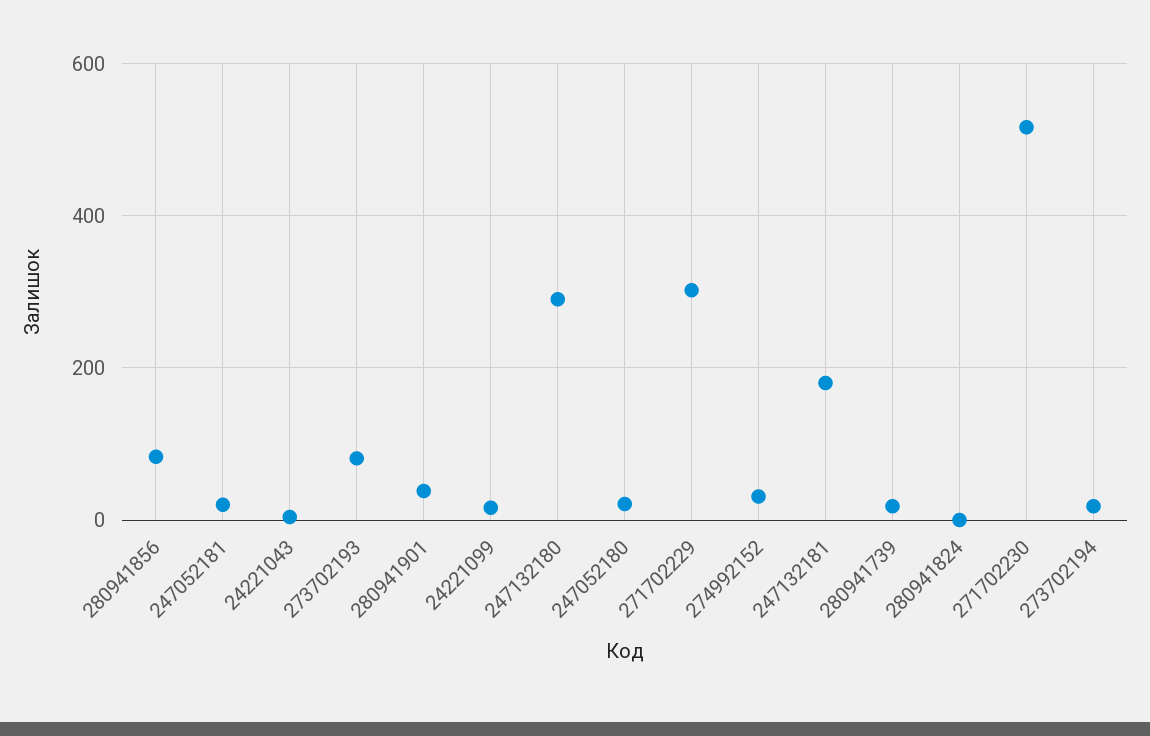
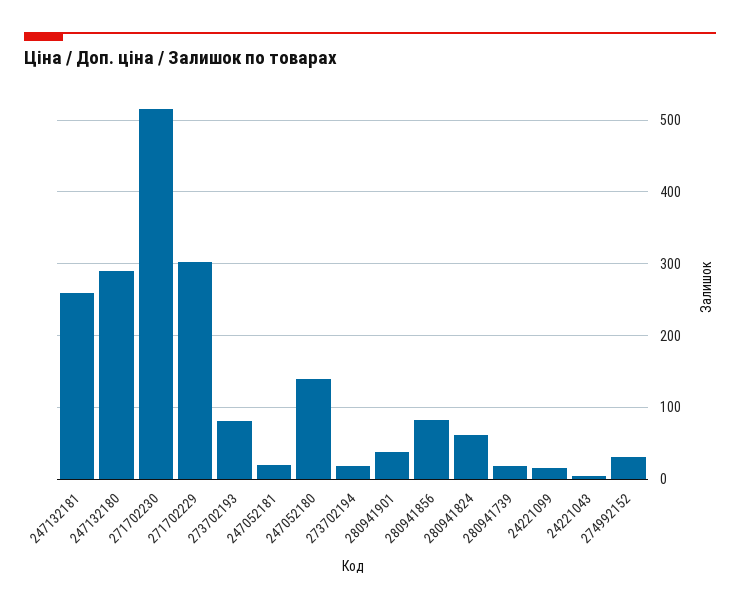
247052180: 20 -> 140
247132181: 180 -> 260
280941824: 0 -> 60

